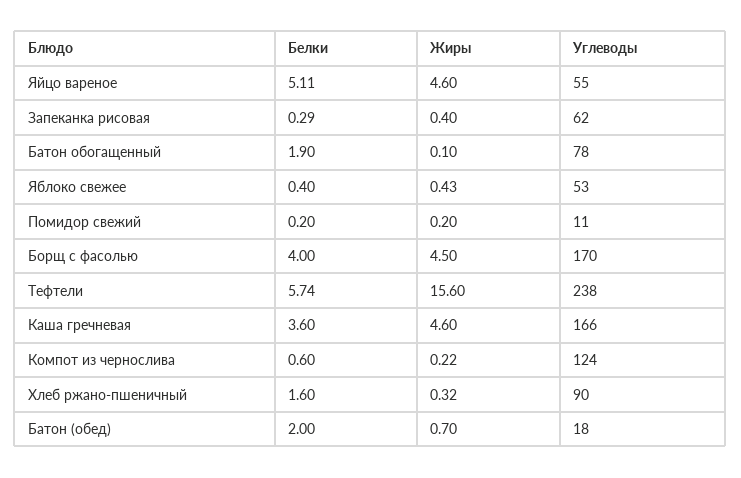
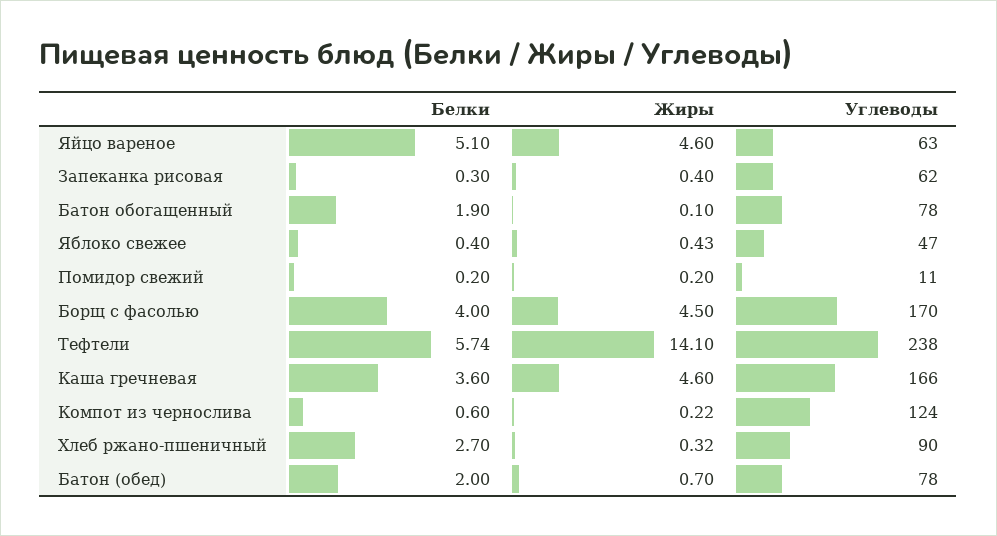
Белки, Яйцо вареное: 5.11 -> 5.1
Углеводы, Яйцо вареное: 55 -> 63
Белки, Запеканка рисовая: 0.29 -> 0.3
Углеводы, Яблоко свежее: 53 -> 47
Жиры, Тефтели: 15.6 -> 14.1
Белки, Хлеб ржано-пшеничный: 1.6 -> 2.7
Углеводы, Батон (обед): 18 -> 78

